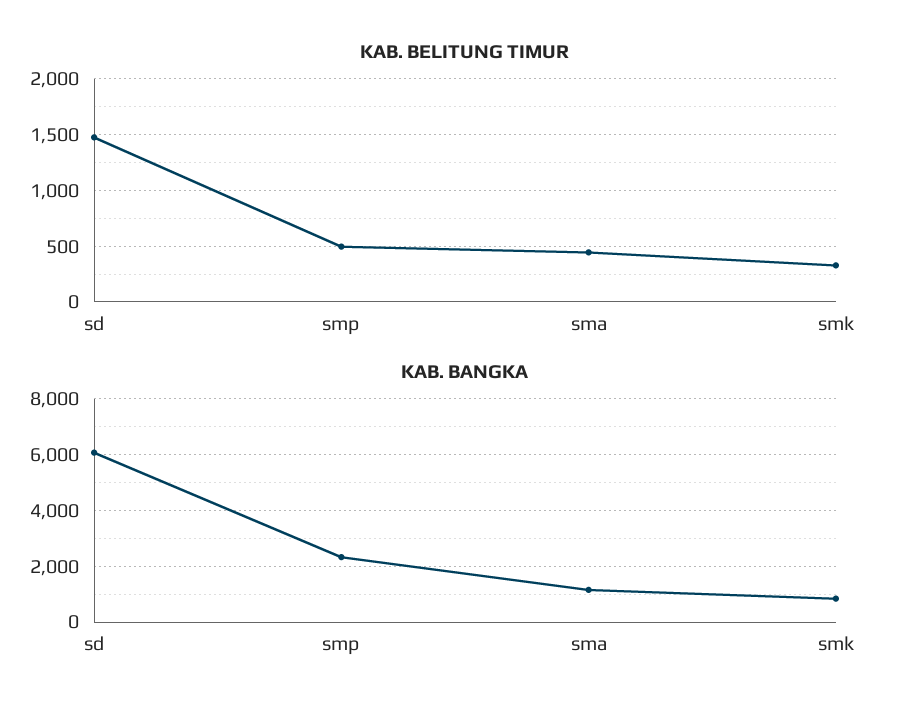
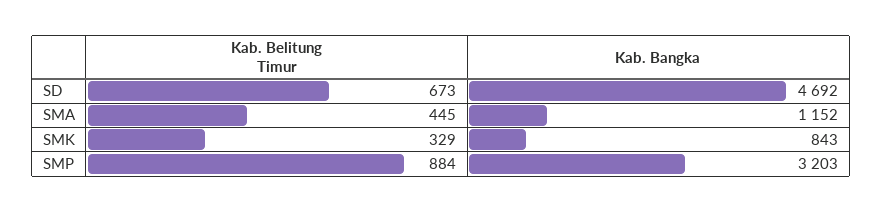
KAB. BELITUNG TIMUR, sd: 1500 -> 673
KAB. BELITUNG TIMUR, smp: 500 -> 884
KAB. BANGKA, sd: 6000 -> 4692
KAB. BANGKA, smp: 2250 -> 3203

